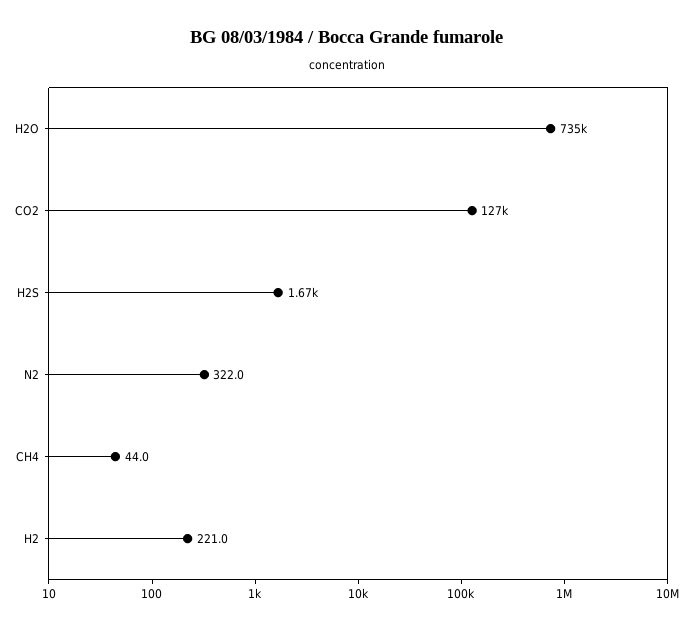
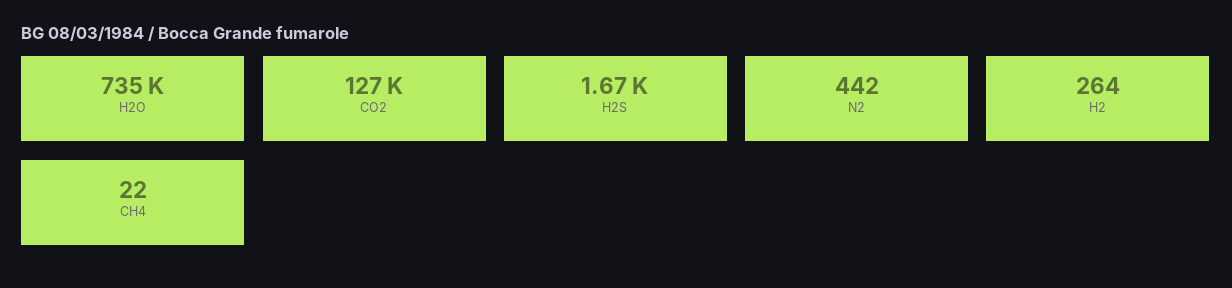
N2: 322 -> 442
CH4: 44 -> 22
H2: 221 -> 264

